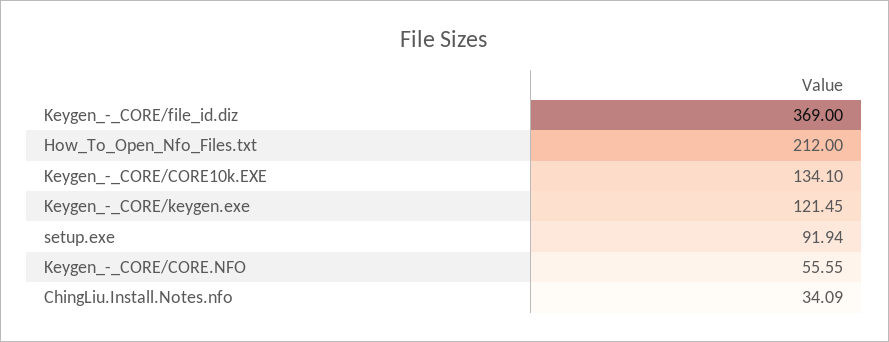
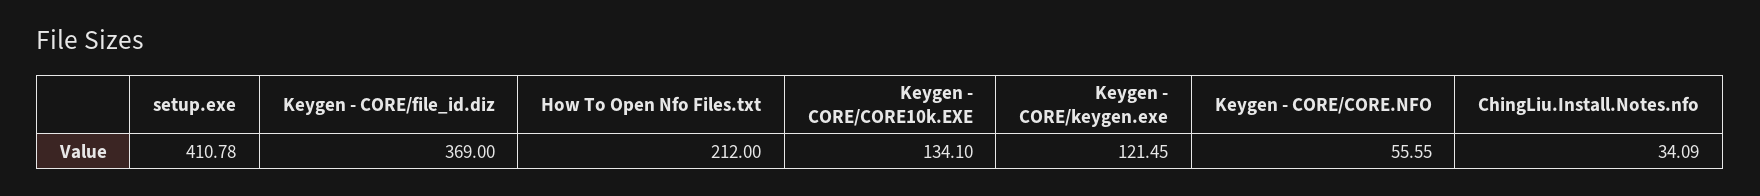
setup.exe: 91.94 -> 410.78

